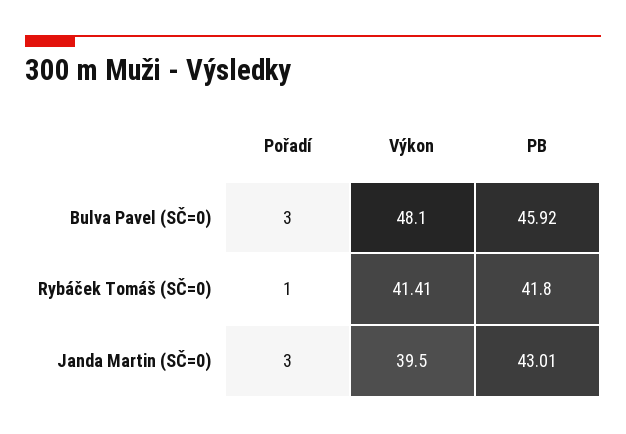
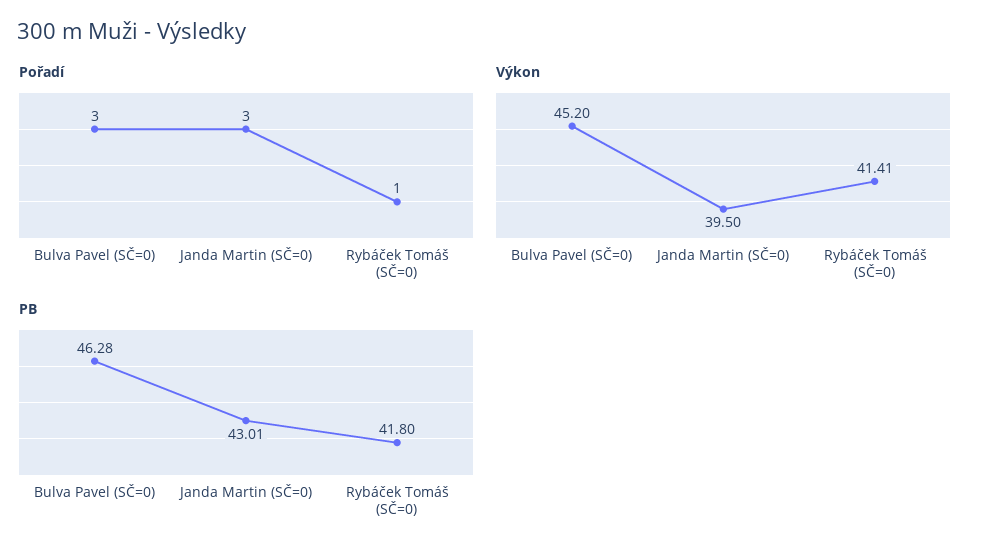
Výkon, Bulva Pavel (SČ=0): 48.1 -> 45.2
PB, Bulva Pavel (SČ=0): 45.92 -> 46.28

